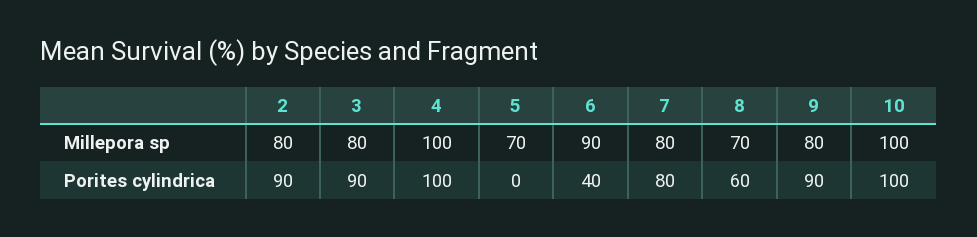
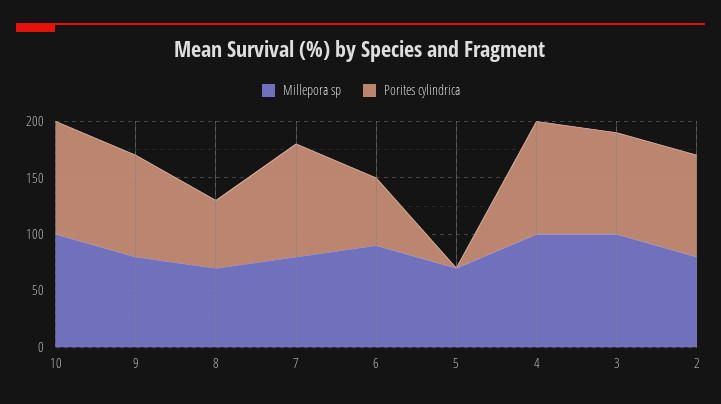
Millepora sp, 3: 80 -> 100
Porites cylindrica, 6: 40 -> 60
Porites cylindrica, 7: 80 -> 100

